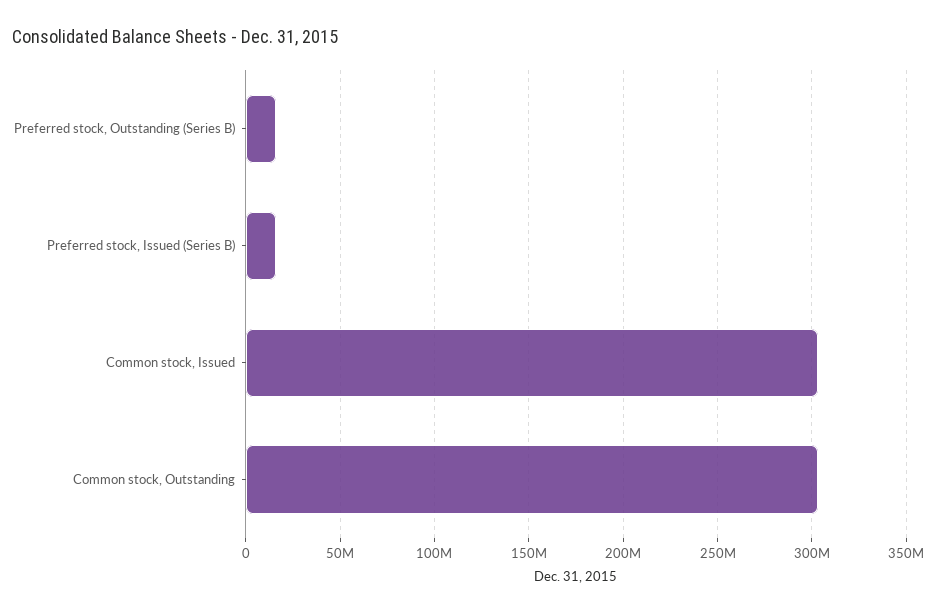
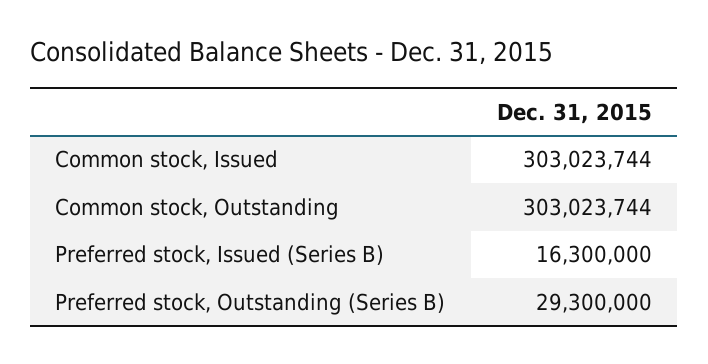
Preferred stock, Outstanding (Series B): 15000000 -> 29300000

